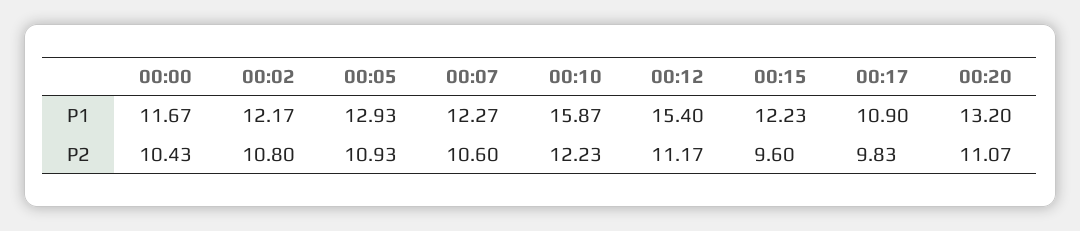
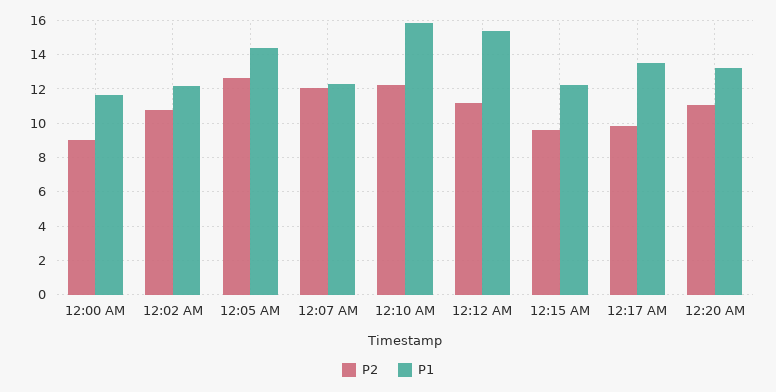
P1, 00:05: 12.93 -> 14.5
P1, 00:17: 10.9 -> 13.5
P2, 00:00: 10.43 -> 9
P2, 00:05: 10.93 -> 12.5
P2, 00:07: 10.6 -> 12

